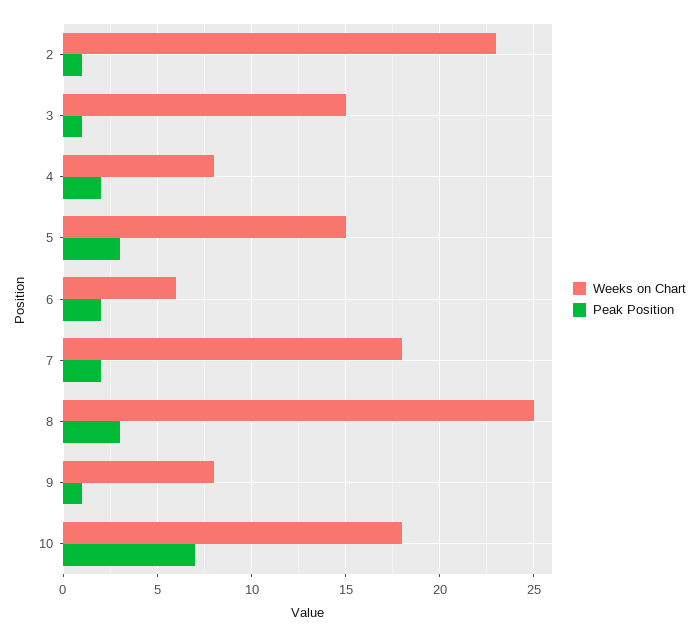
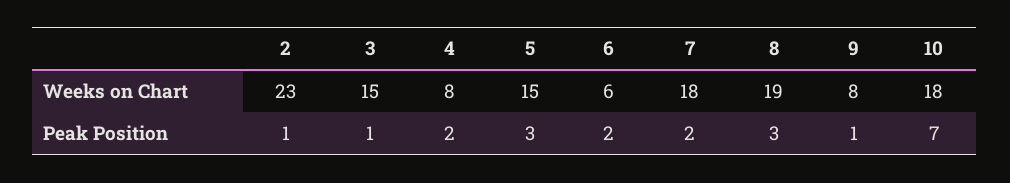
Weeks on Chart, 8: 25 -> 19

